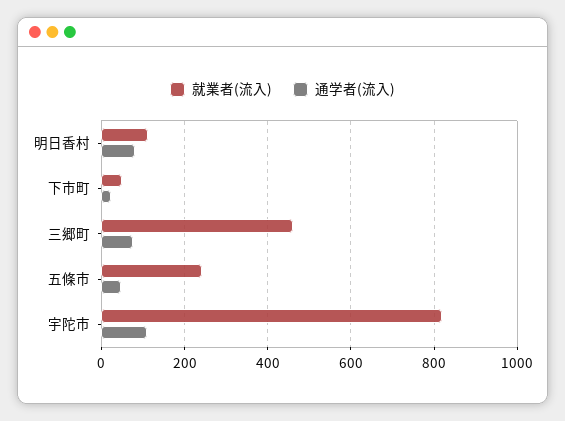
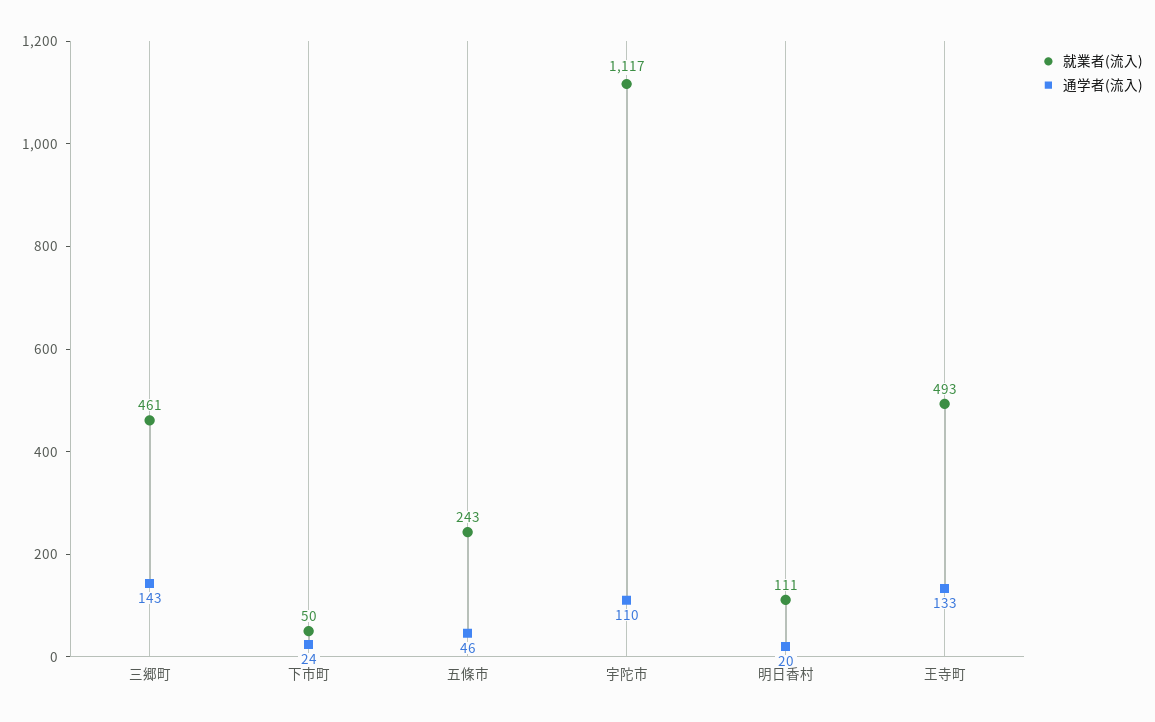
通学者(流入), 明日香村: 80 -> 20
通学者(流入), 三郷町: 80 -> 143
就業者(流入), 宇陀市: 820 -> 1117
就業者(流入), 王寺町: none -> 493
通学者(流入), 王寺町: none -> 133

